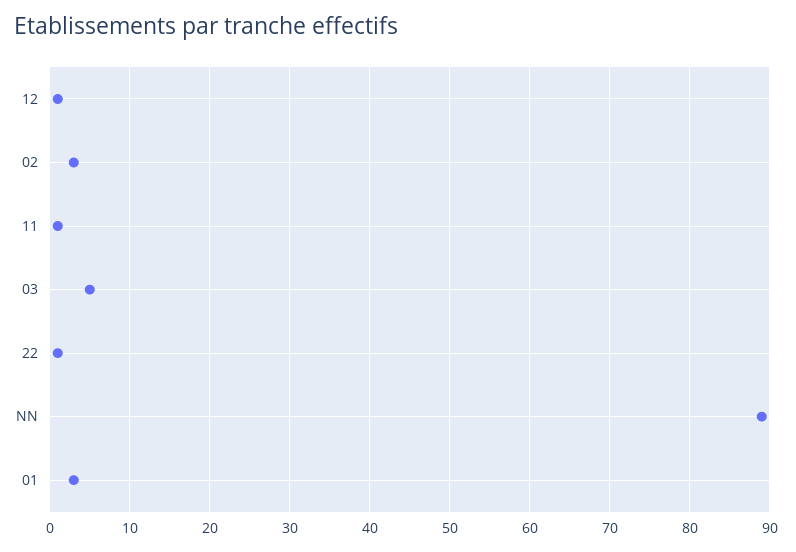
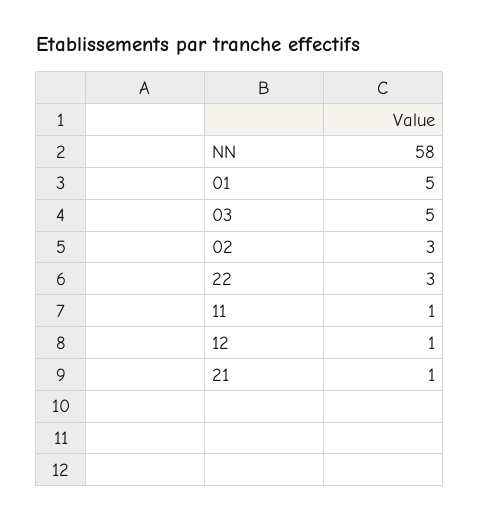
22: 1 -> 3
NN: 89 -> 58
01: 3 -> 5
21: none -> 1

